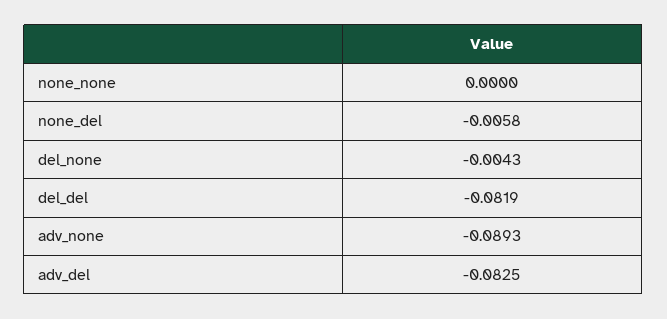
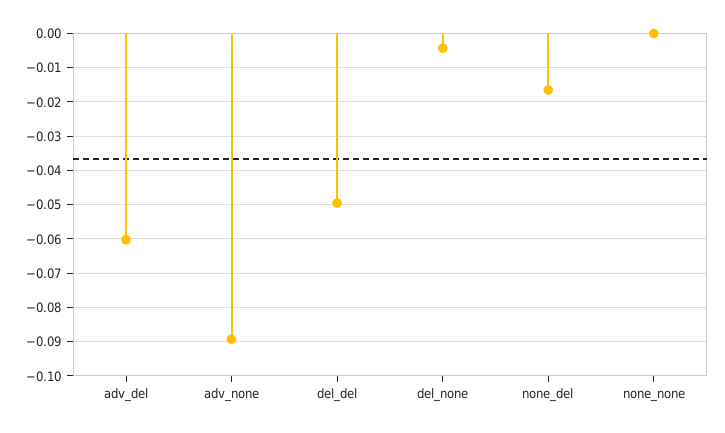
none_del: -0.0058 -> -0.016
del_del: -0.0819 -> -0.05
adv_del: -0.0825 -> -0.06

